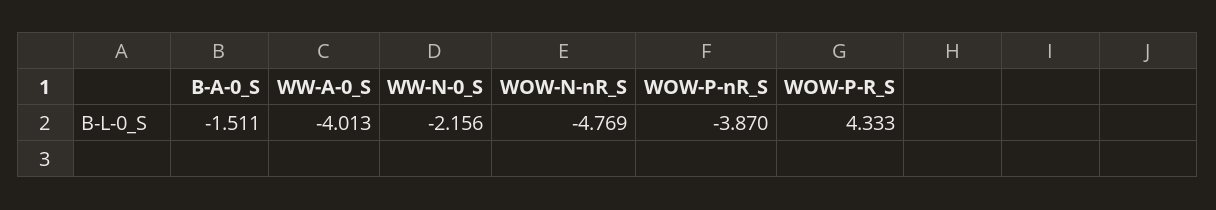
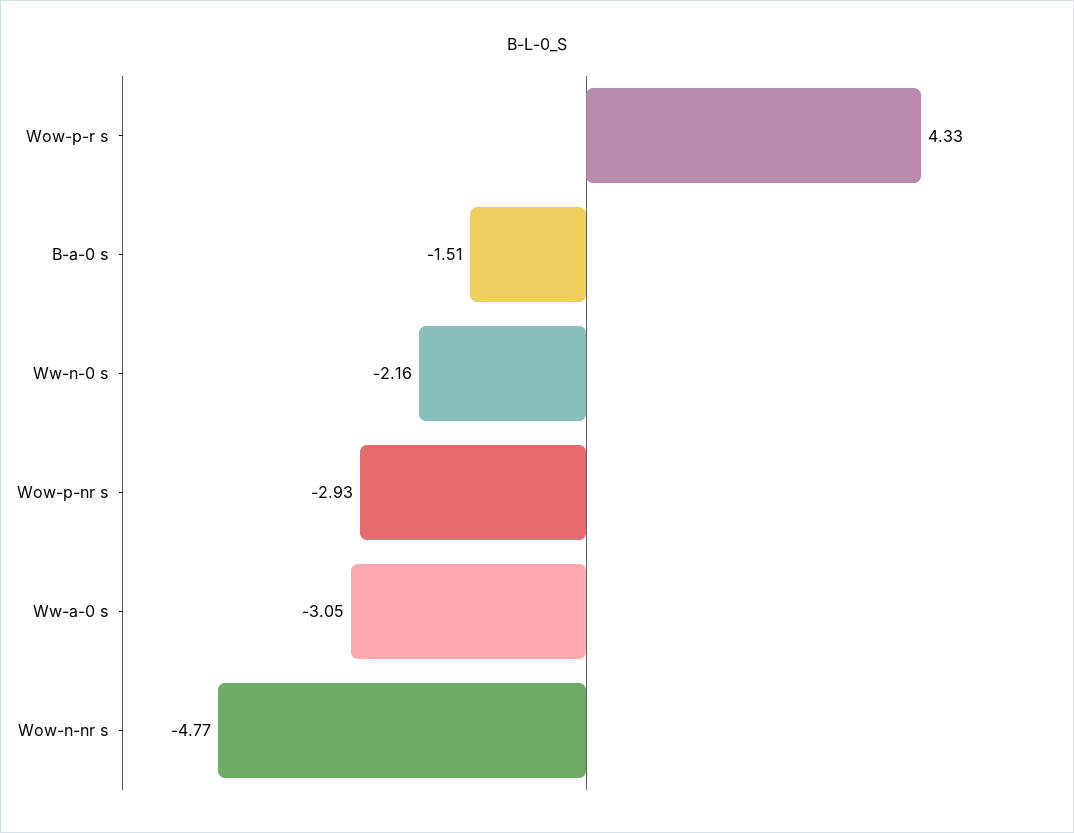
WW-A-0_S: -4.013 -> -3.05
WOW-P-nR_S: -3.87 -> -2.93

